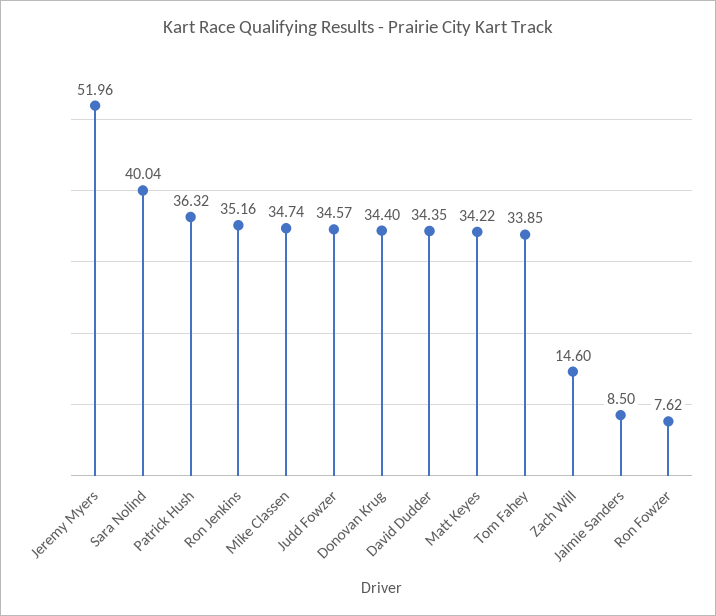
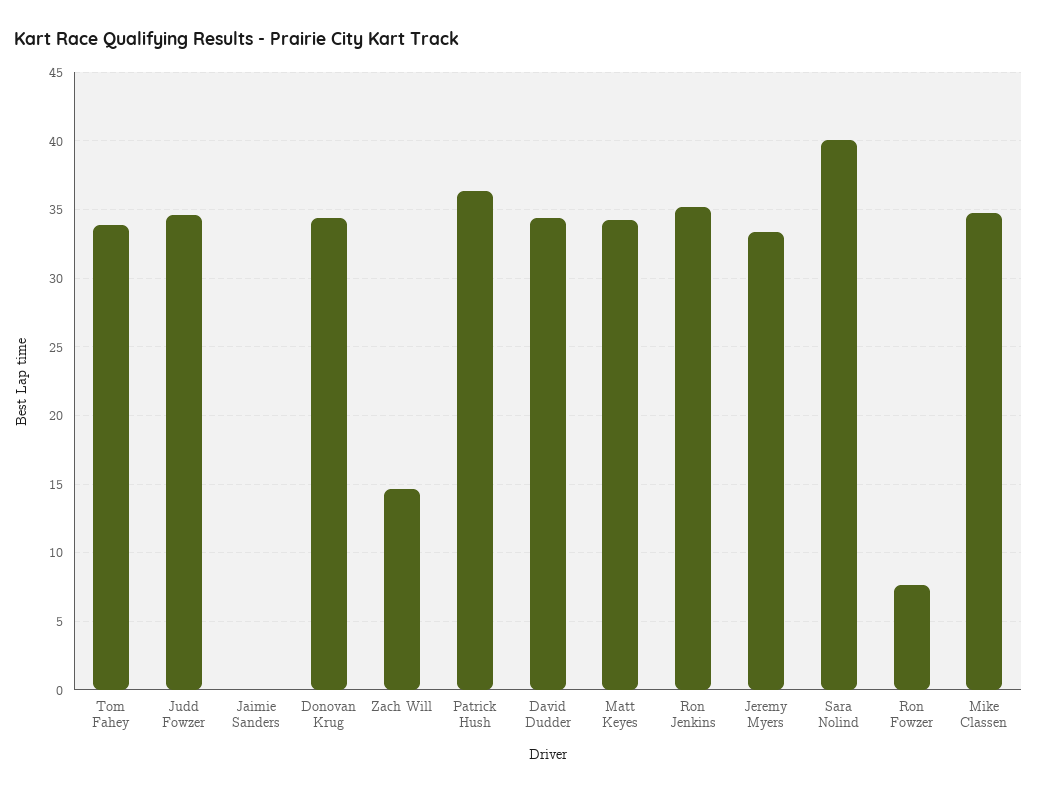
Jeremy Myers: 51.96 -> 33.5
Jaimie Sanders: 8.5 -> 0

